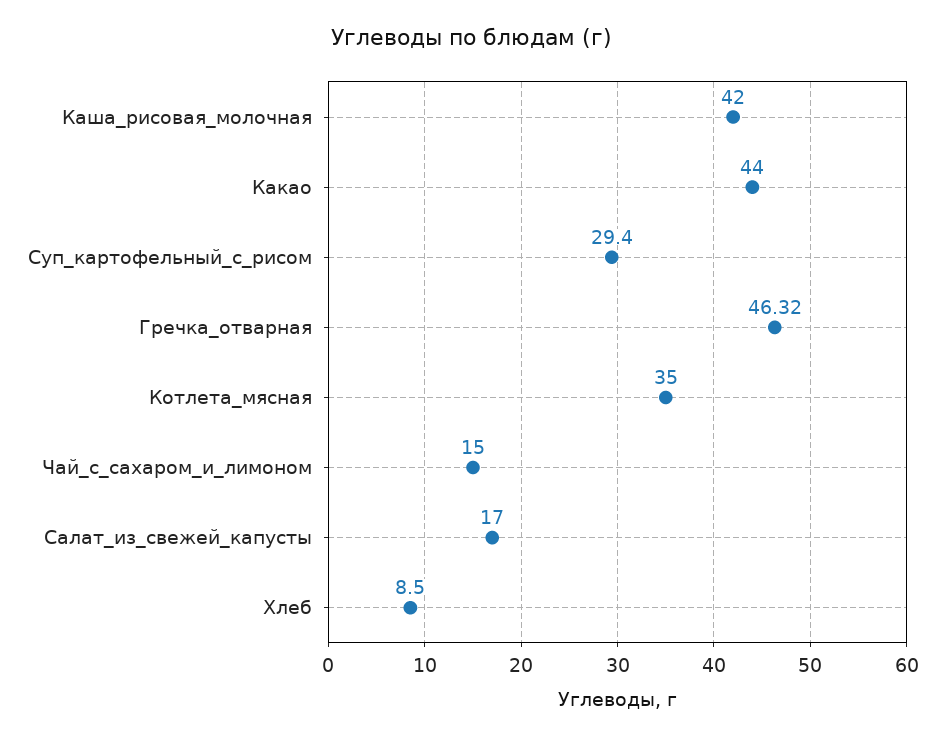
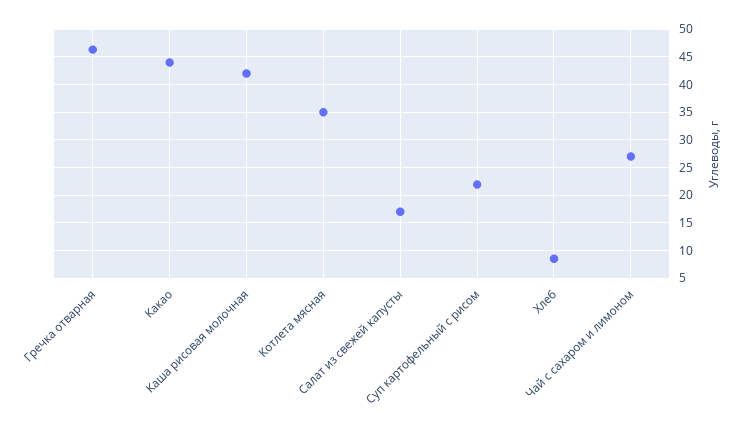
Суп_картофельный_с_рисом: 29.4 -> 22.5
Чай_с_сахаром_и_лимоном: 15 -> 27.5

